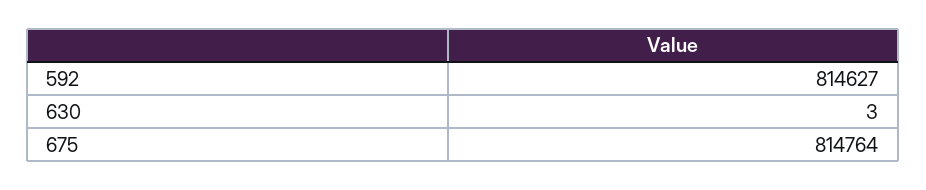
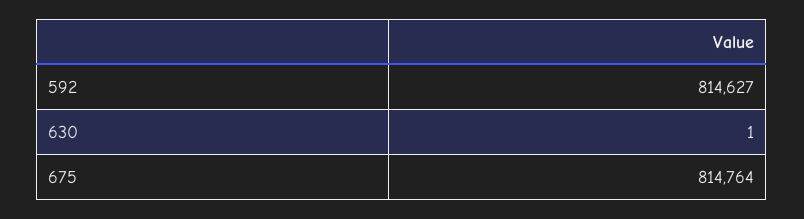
630: 3 -> 1

